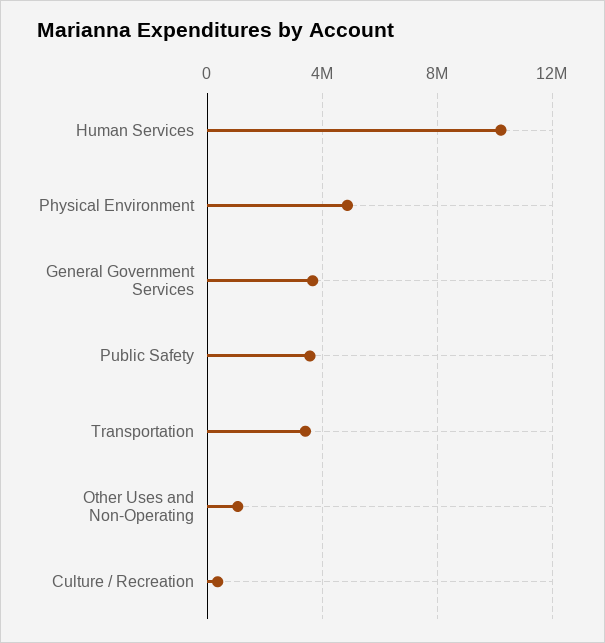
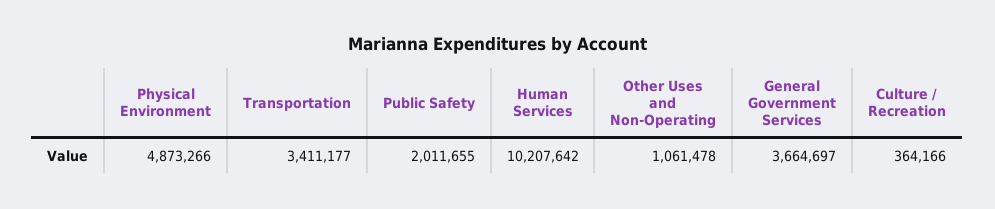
Public Safety: 3500000 -> 2011655

